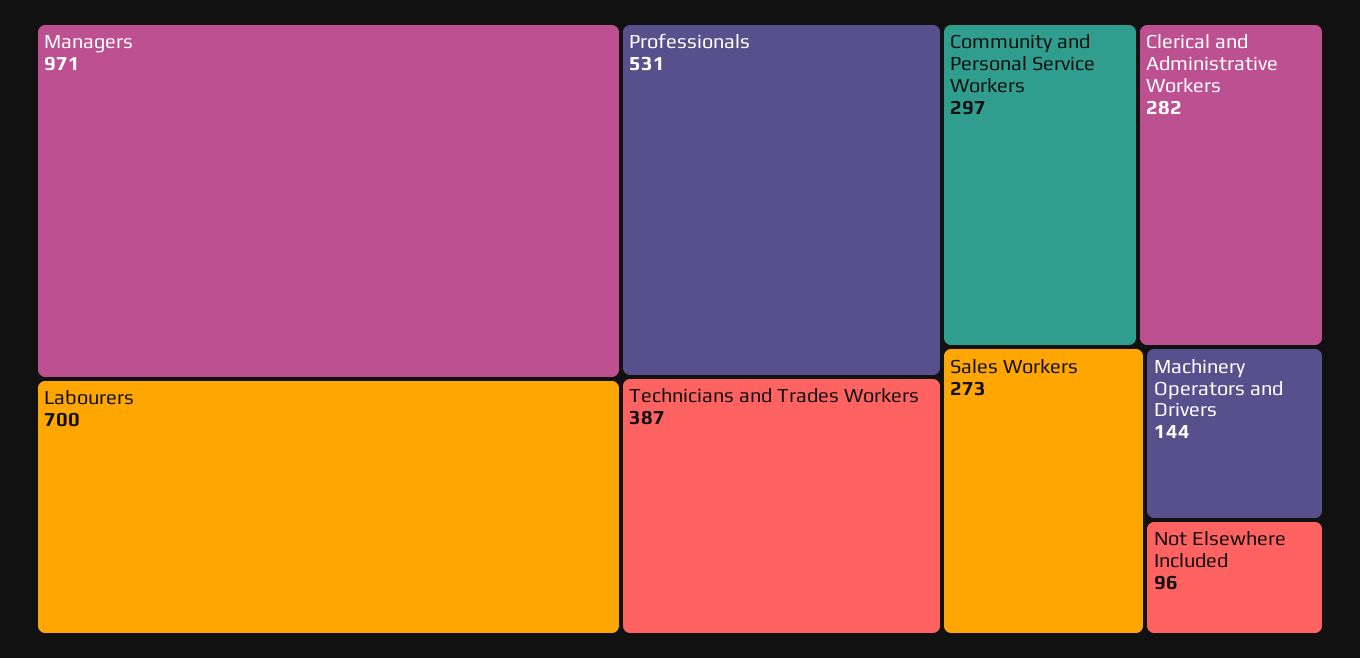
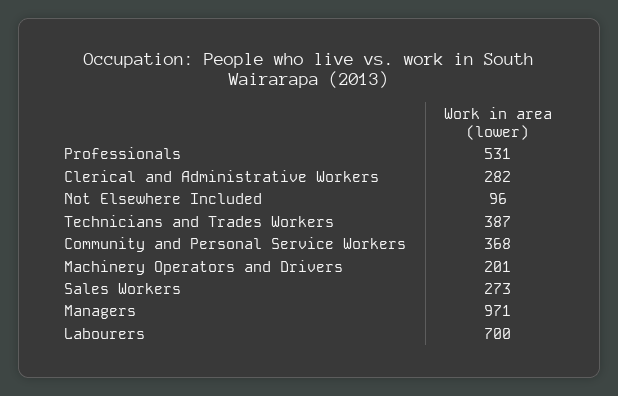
Community and Personal Service Workers: 297 -> 368
Machinery Operators and Drivers: 144 -> 201

